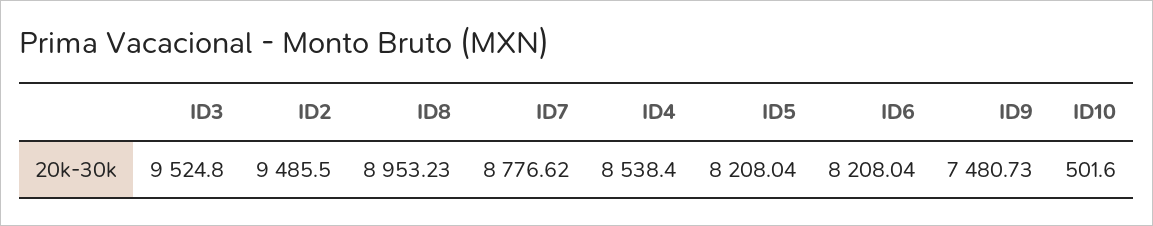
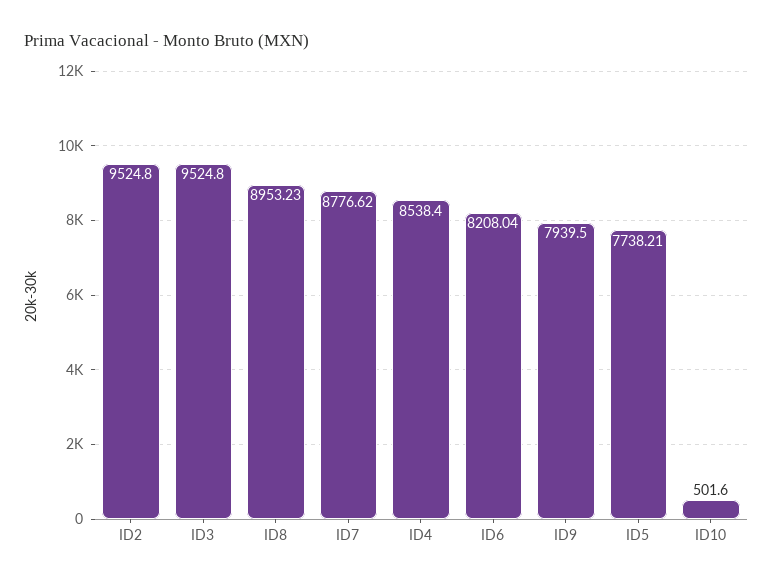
ID2: 9485.5 -> 9524.8
ID5: 8208.04 -> 7738.21
ID9: 7480.73 -> 7939.5

